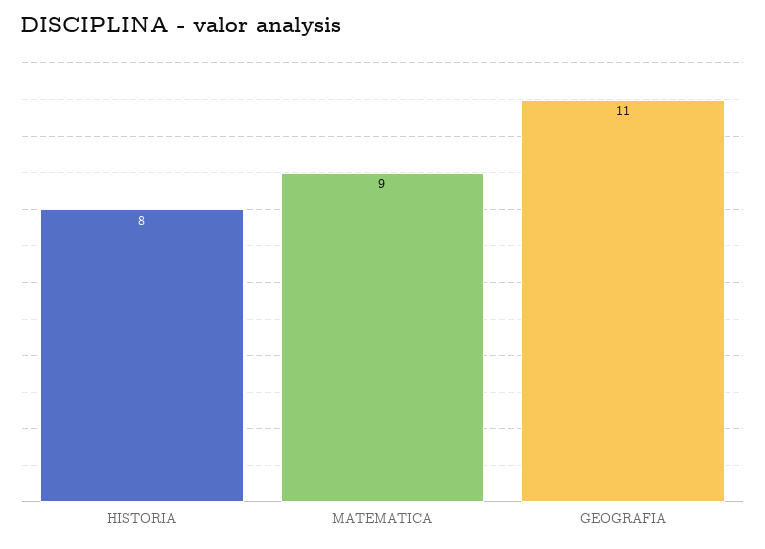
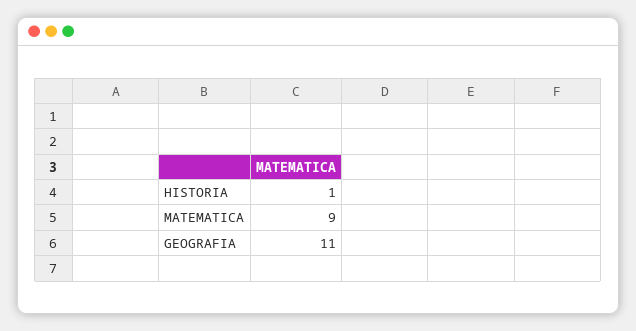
HISTORIA: 8 -> 1

